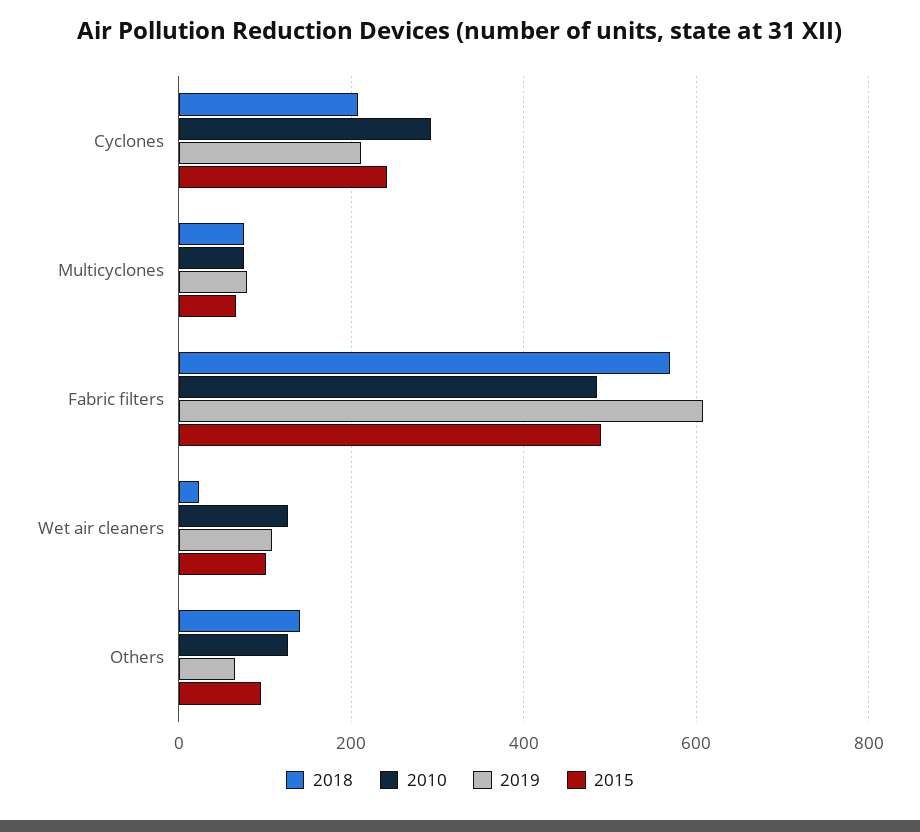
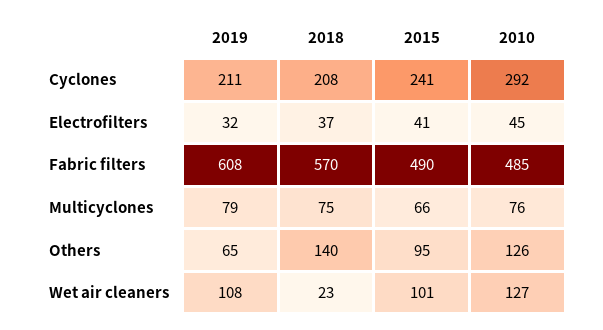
2019, Electrofilters: none -> 32
2018, Electrofilters: none -> 37
2015, Electrofilters: none -> 41
2010, Electrofilters: none -> 45

